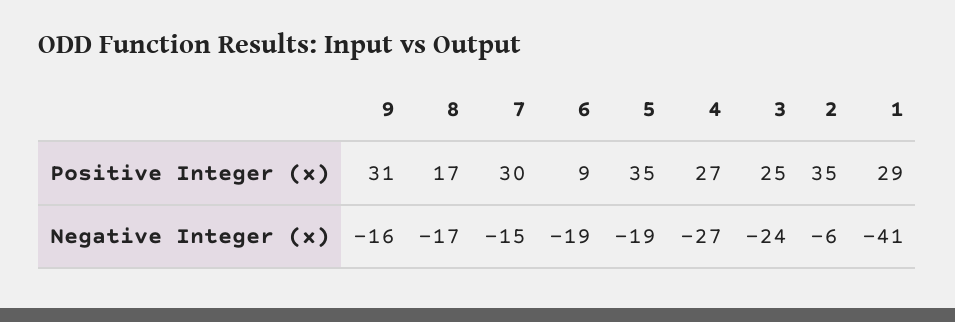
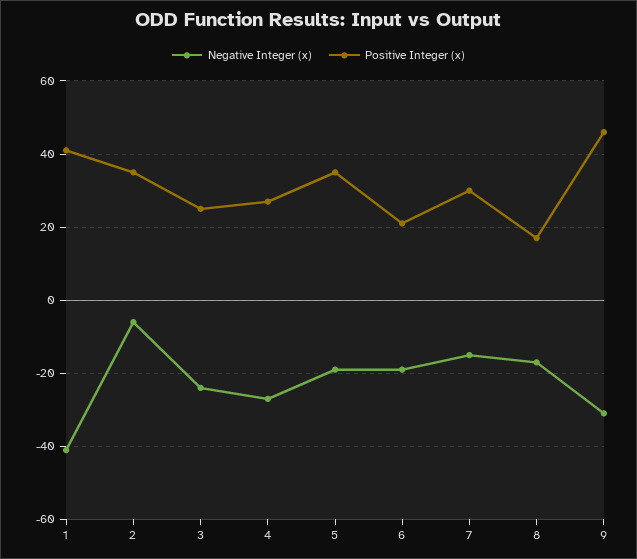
Positive Integer (x), 9: 31 -> 45
Positive Integer (x), 6: 9 -> 20
Positive Integer (x), 1: 29 -> 40
Negative Integer (x), 9: -16 -> -30

